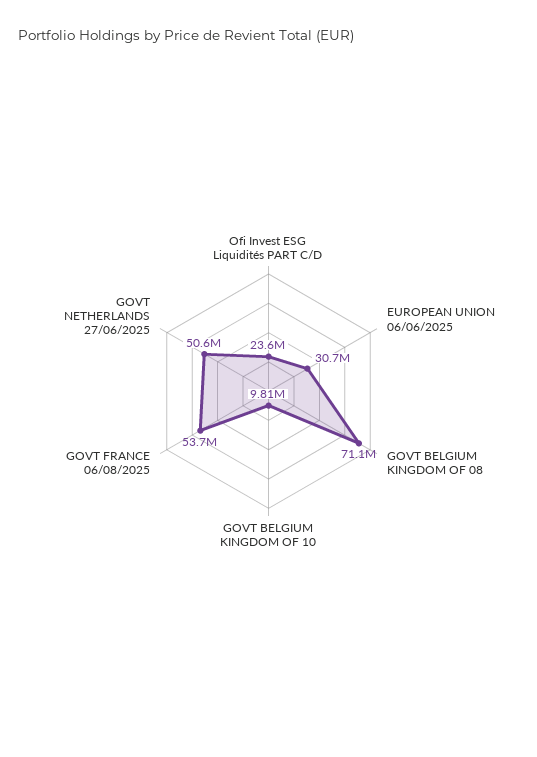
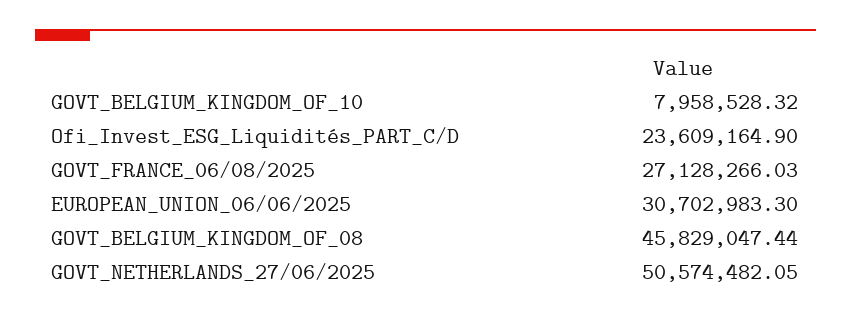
GOVT BELGIUM KINGDOM OF 08: 71100000 -> 45829047.44
GOVT BELGIUM KINGDOM OF 10: 9810000 -> 7958528.32
GOVT FRANCE 06/08/2025: 53700000 -> 27128266.03

